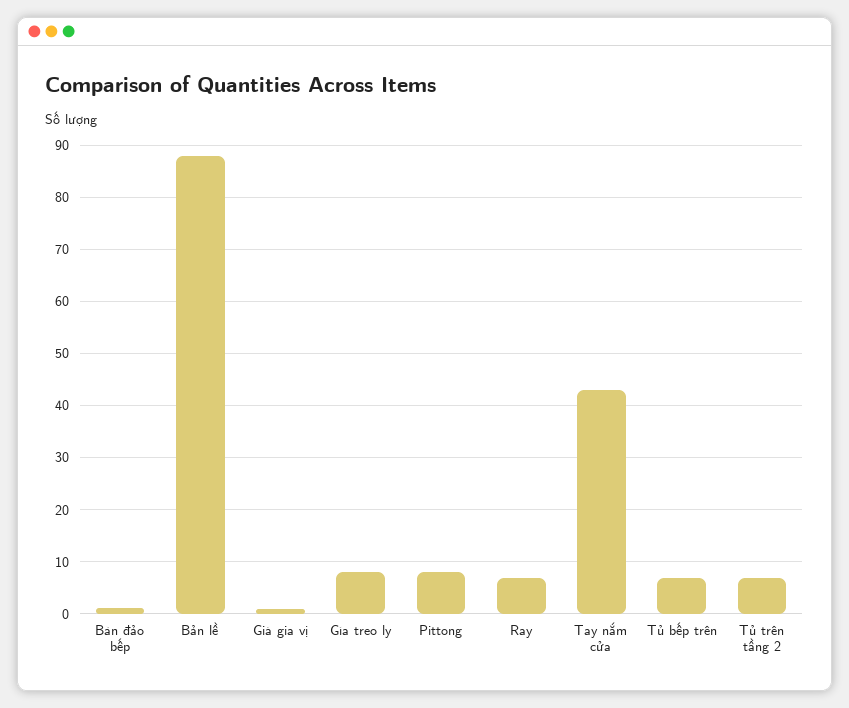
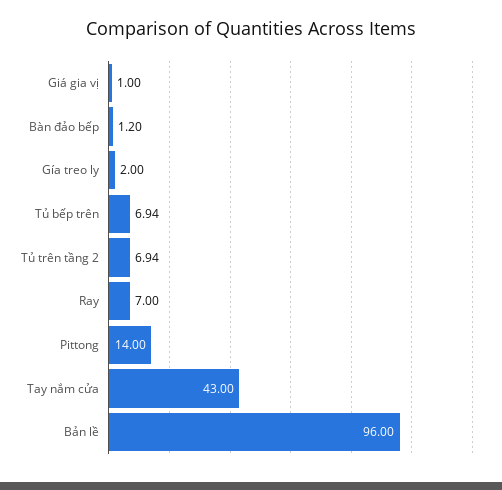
Bản lề: 88 -> 96
Gía treo ly: 8 -> 2
Pittong: 8 -> 14

